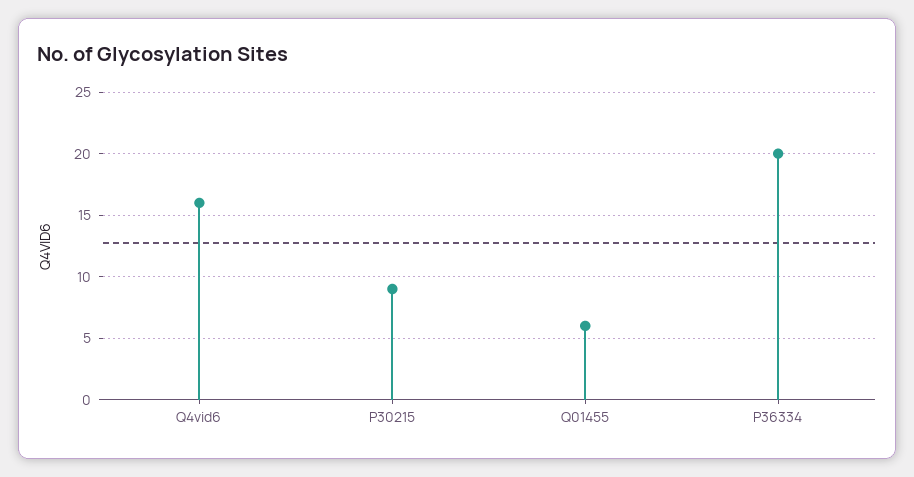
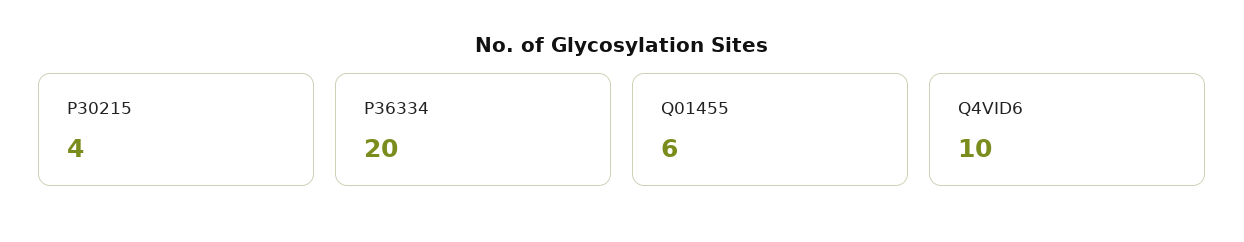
Q4vid6: 16 -> 10
P30215: 9 -> 4

